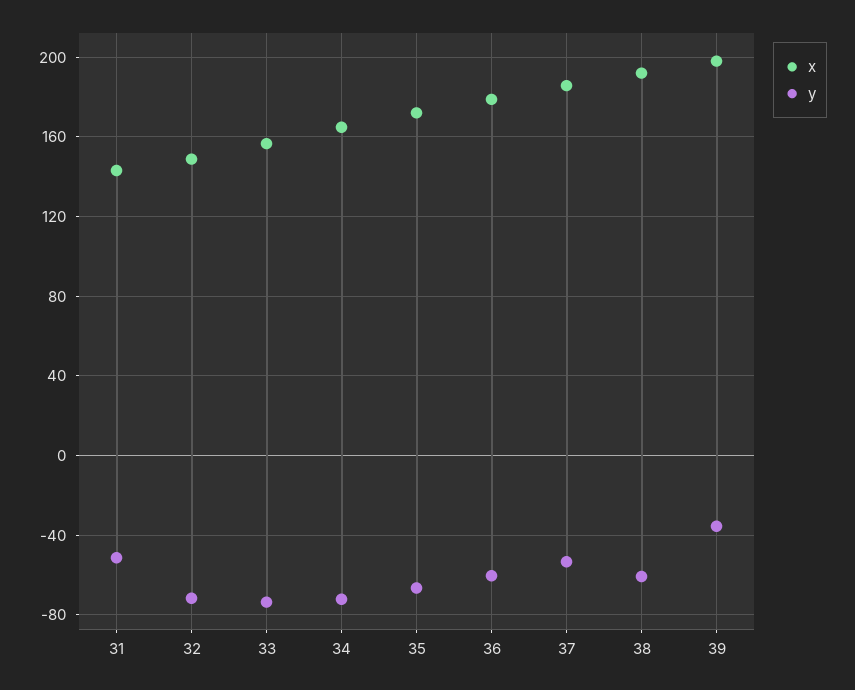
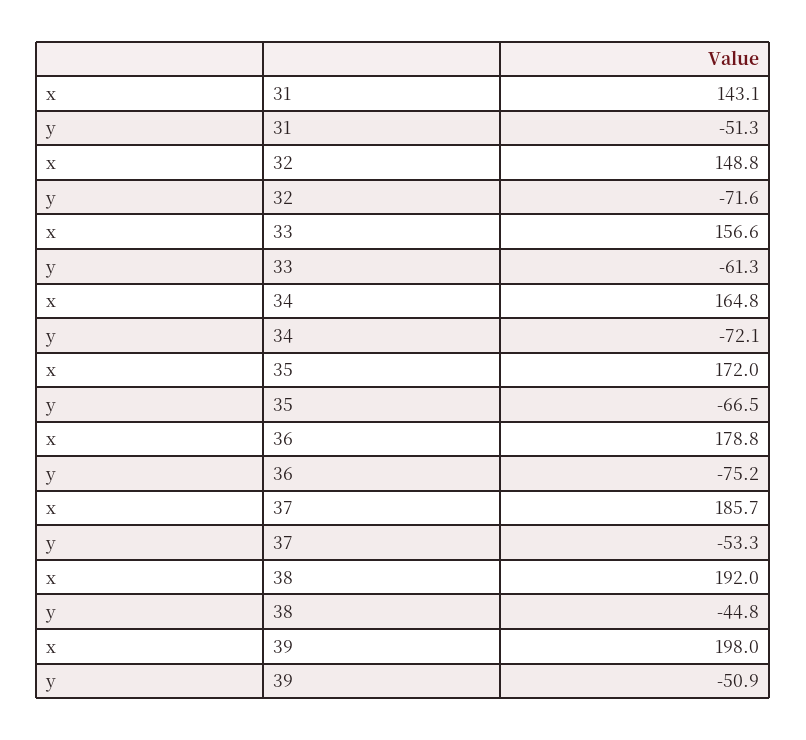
y, 33: -75 -> -61.3
y, 36: -60 -> -75.2
y, 38: -60 -> -44.8
y, 39: -35 -> -50.9

